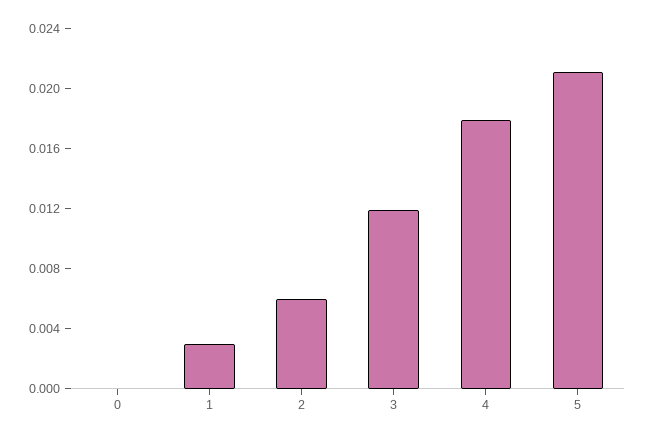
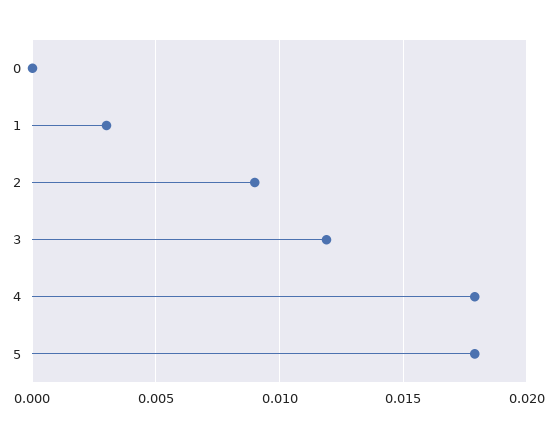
2: 0.006 -> 0.009
5: 0.021 -> 0.018

